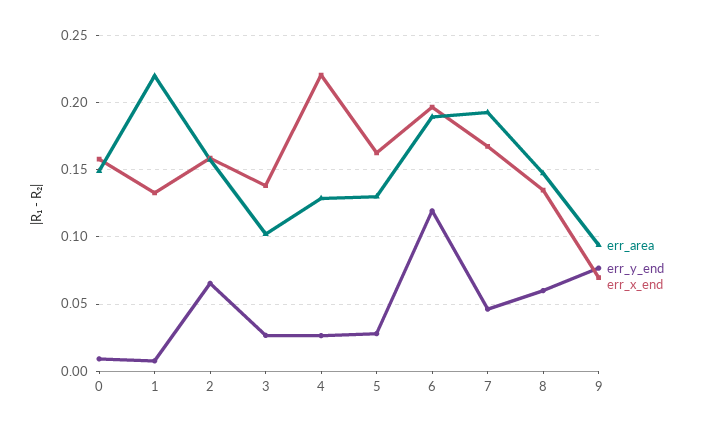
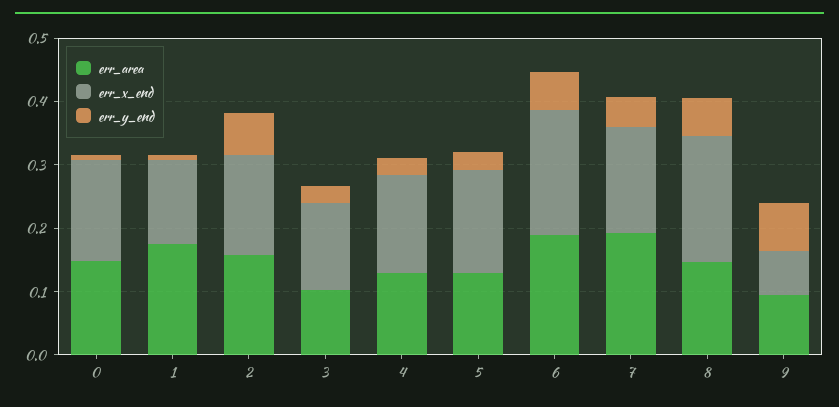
err_area, 1: 0.22 -> 0.18
err_x_end, 4: 0.22 -> 0.16
err_y_end, 6: 0.12 -> 0.06
err_x_end, 8: 0.135 -> 0.2

